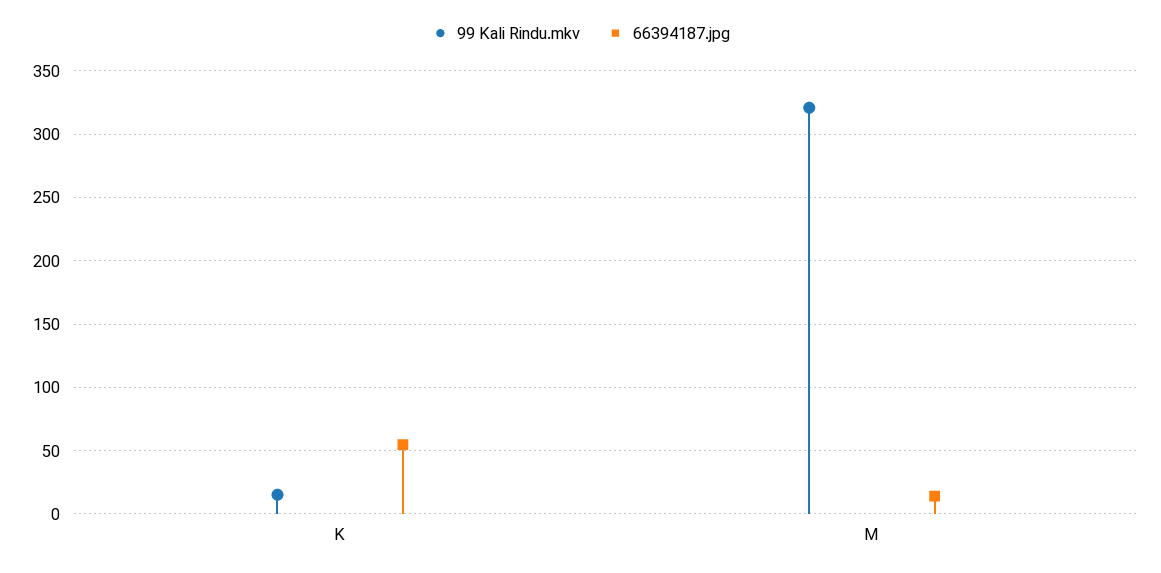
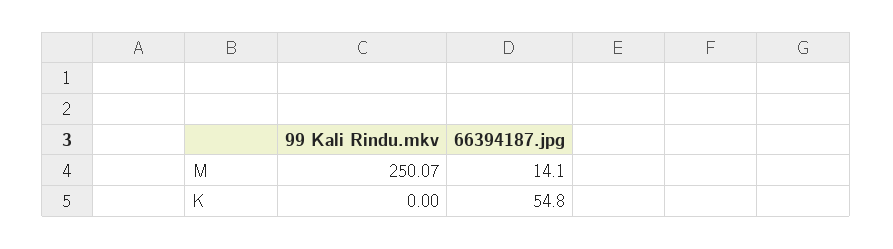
99 Kali Rindu.mkv, K: 15 -> 0
99 Kali Rindu.mkv, M: 320 -> 250.07

